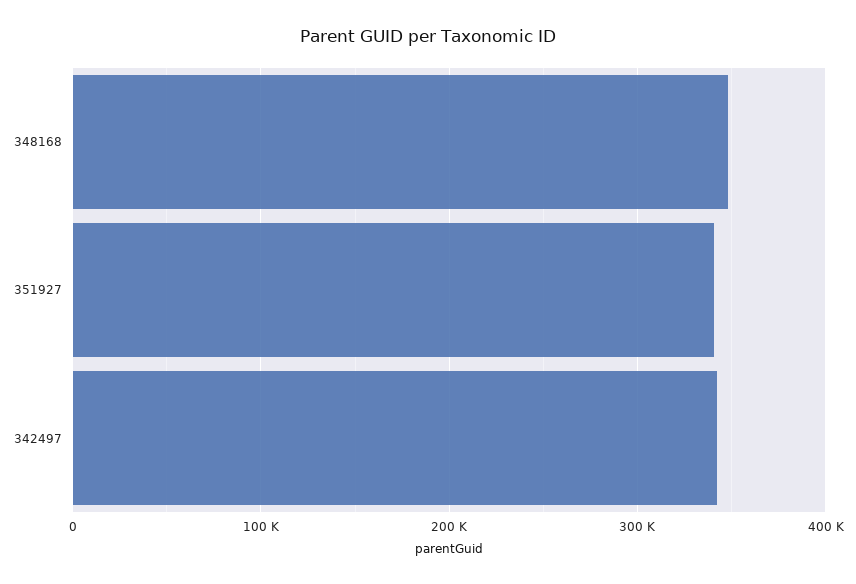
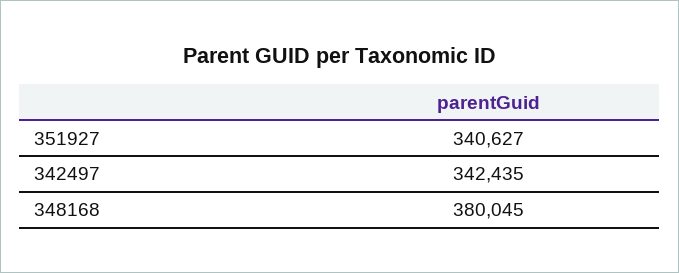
348168: 350000 -> 380045

